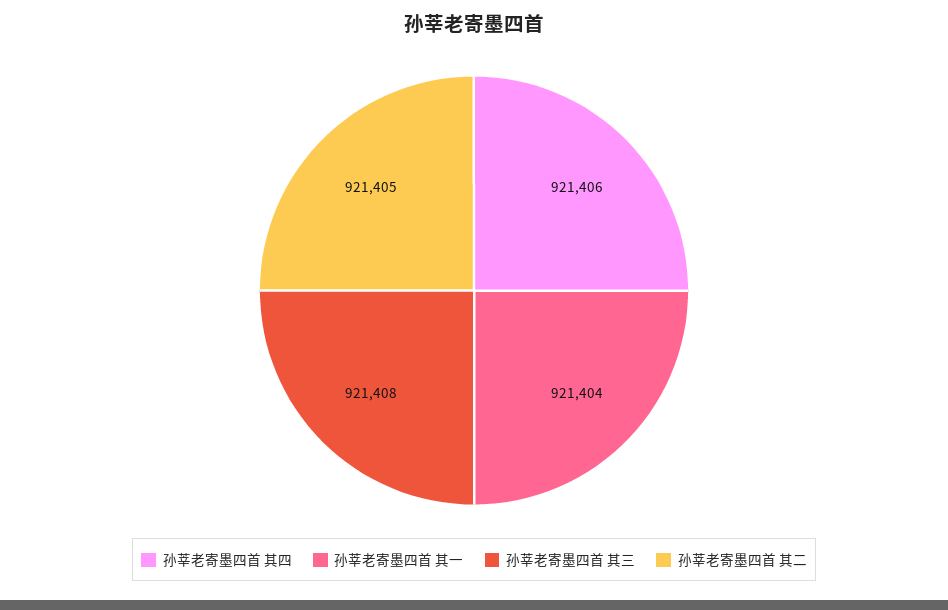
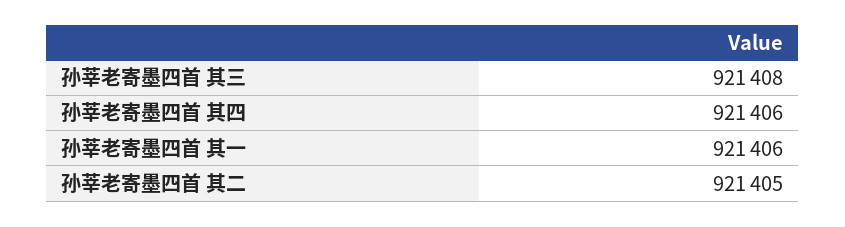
孙莘老寄墨四首 其一: 921404 -> 921406

